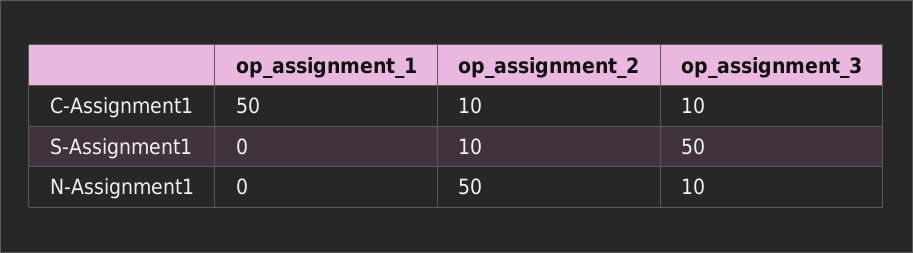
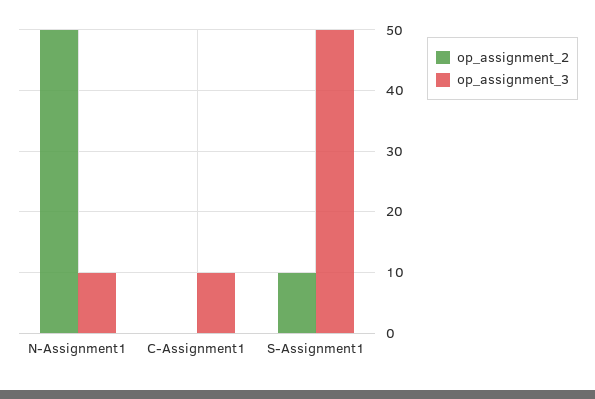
op_assignment_1, C-Assignment1: 50 -> none
op_assignment_2, C-Assignment1: 10 -> 0
op_assignment_1, S-Assignment1: 0 -> none
op_assignment_1, N-Assignment1: 0 -> none

